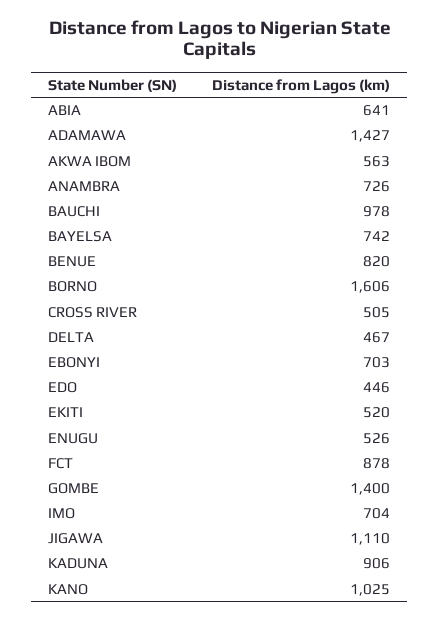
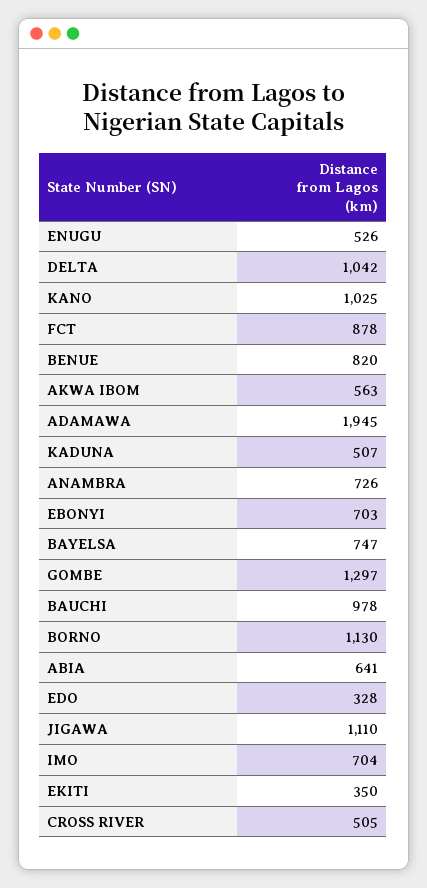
ADAMAWA: 1427 -> 1945
BAYELSA: 742 -> 747
BORNO: 1606 -> 1130
DELTA: 467 -> 1042
EDO: 446 -> 328
EKITI: 520 -> 350
GOMBE: 1400 -> 1297
KADUNA: 906 -> 507

